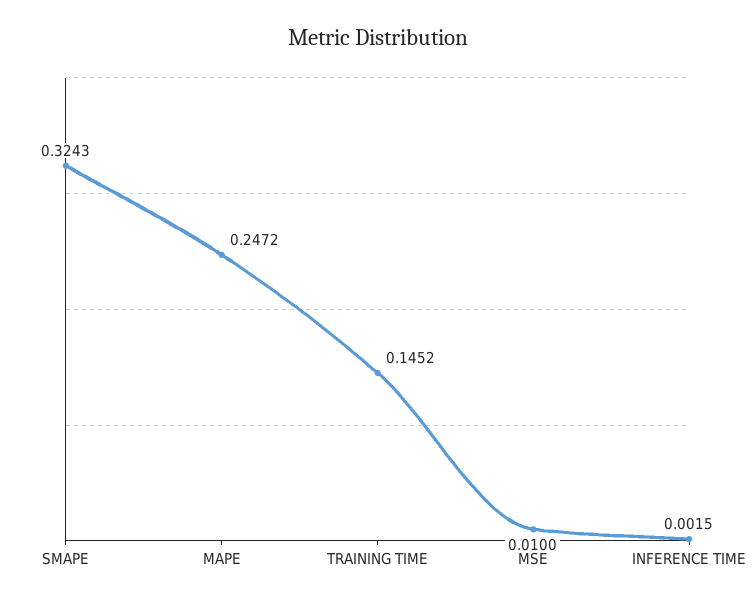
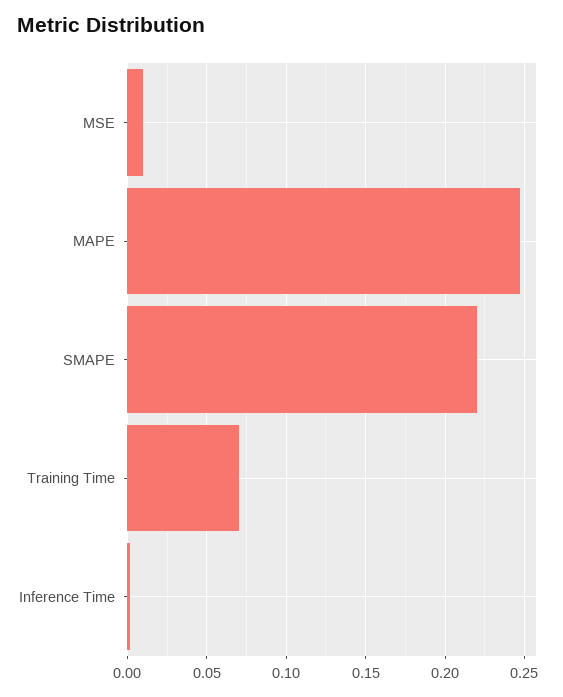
SMAPE: 0.3243 -> 0.22
TRAINING TIME: 0.1452 -> 0.07

